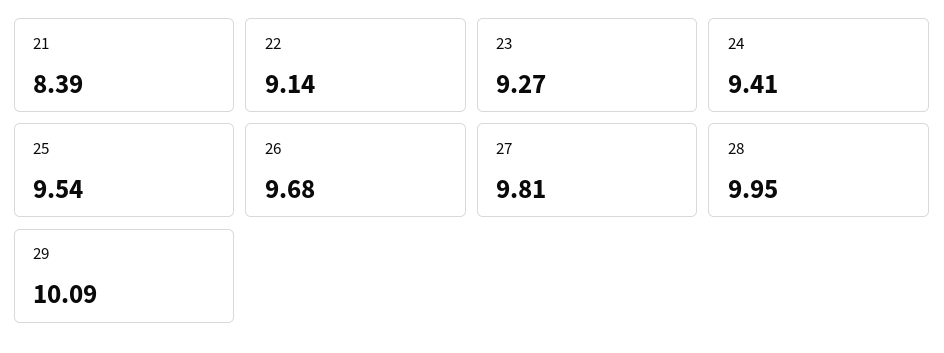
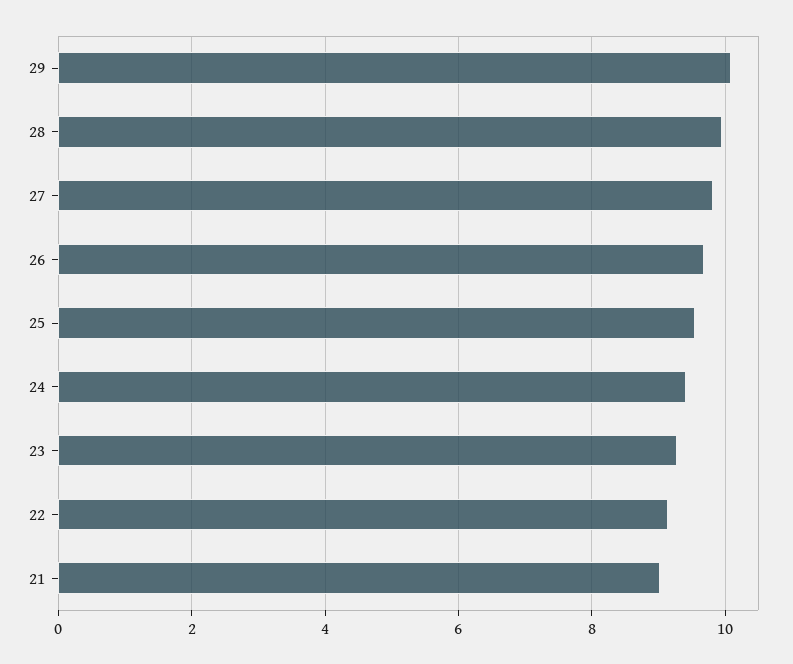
21: 8.39 -> 9

